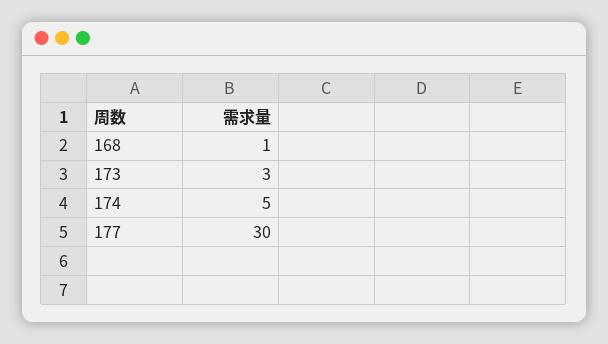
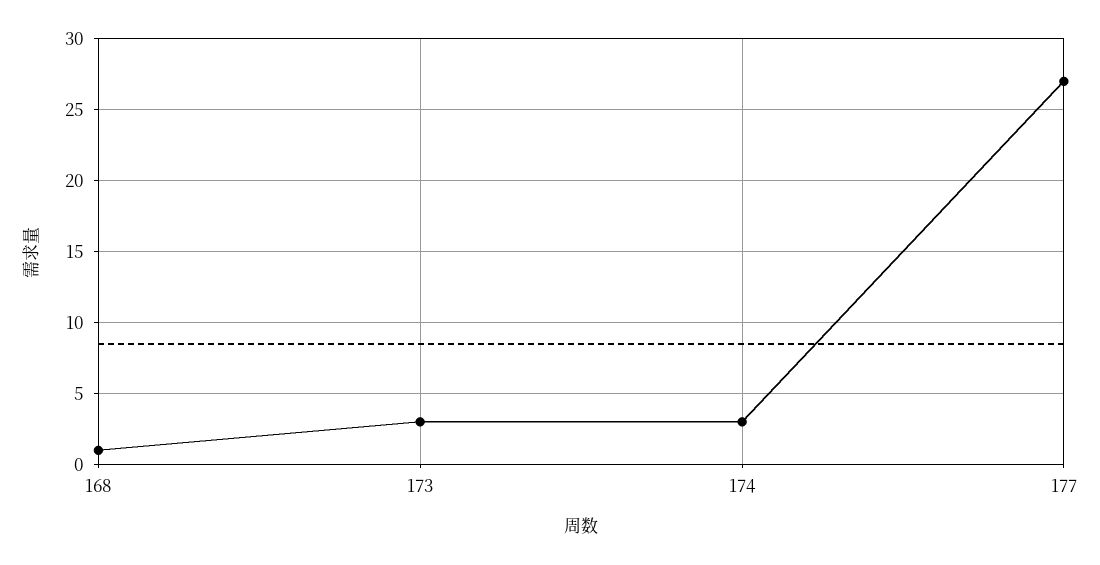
174: 5 -> 3
177: 30 -> 27

